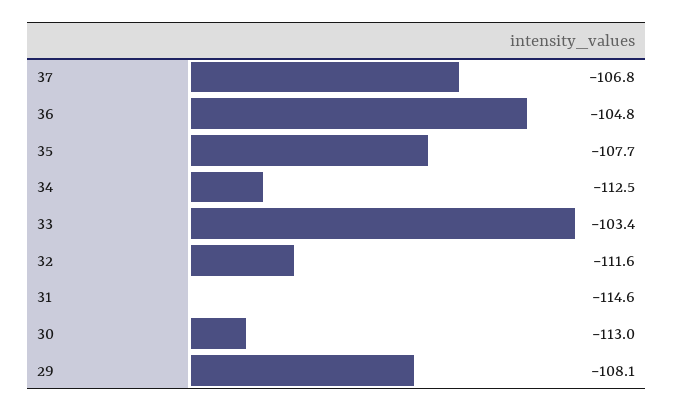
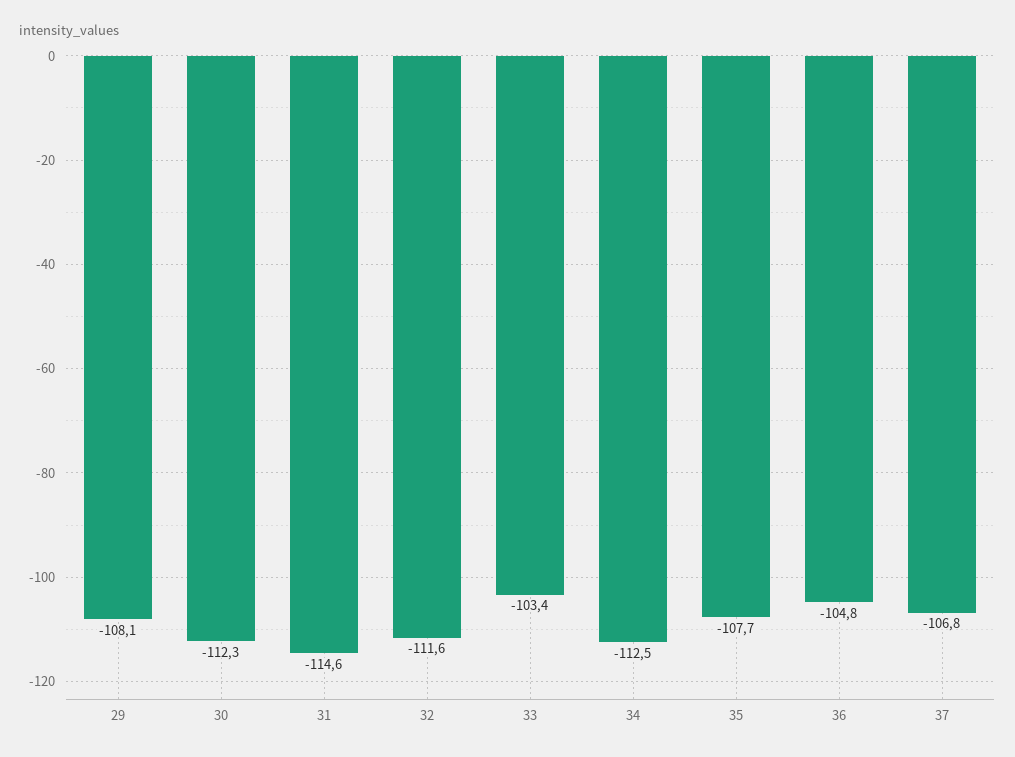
30: -113 -> -112.3

